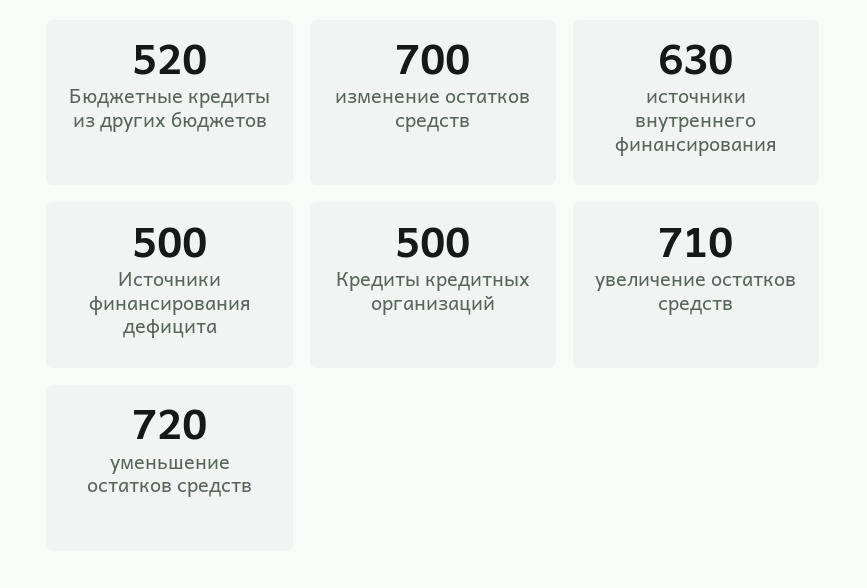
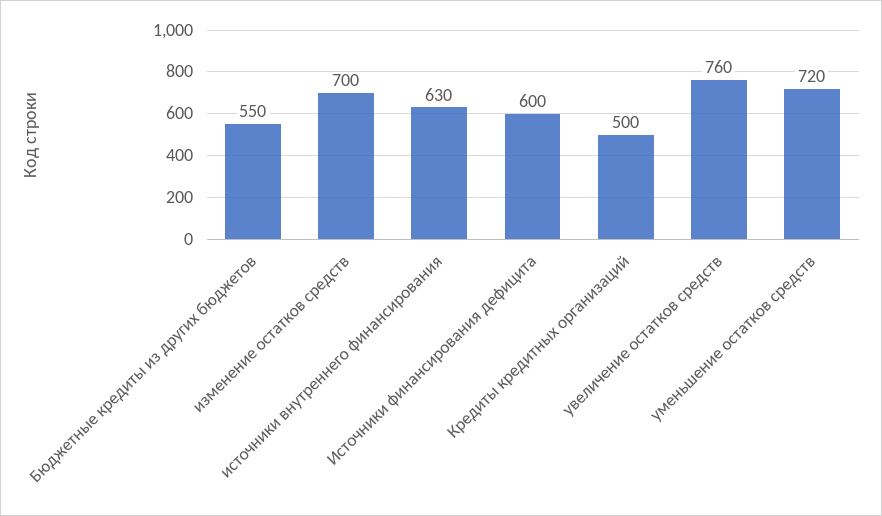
Бюджетные кредиты из других бюджетов: 520 -> 550
Источники финансирования дефицита: 500 -> 600
увеличение остатков средств: 710 -> 760

